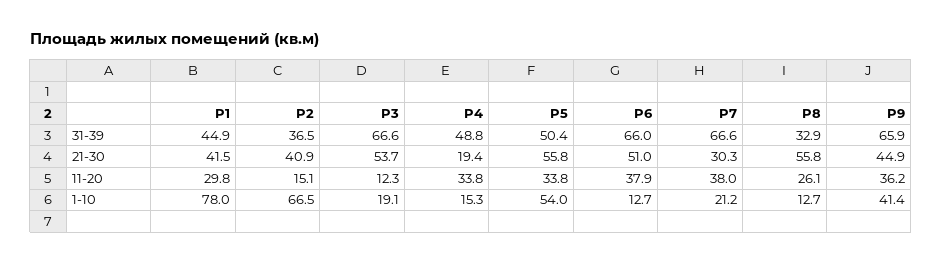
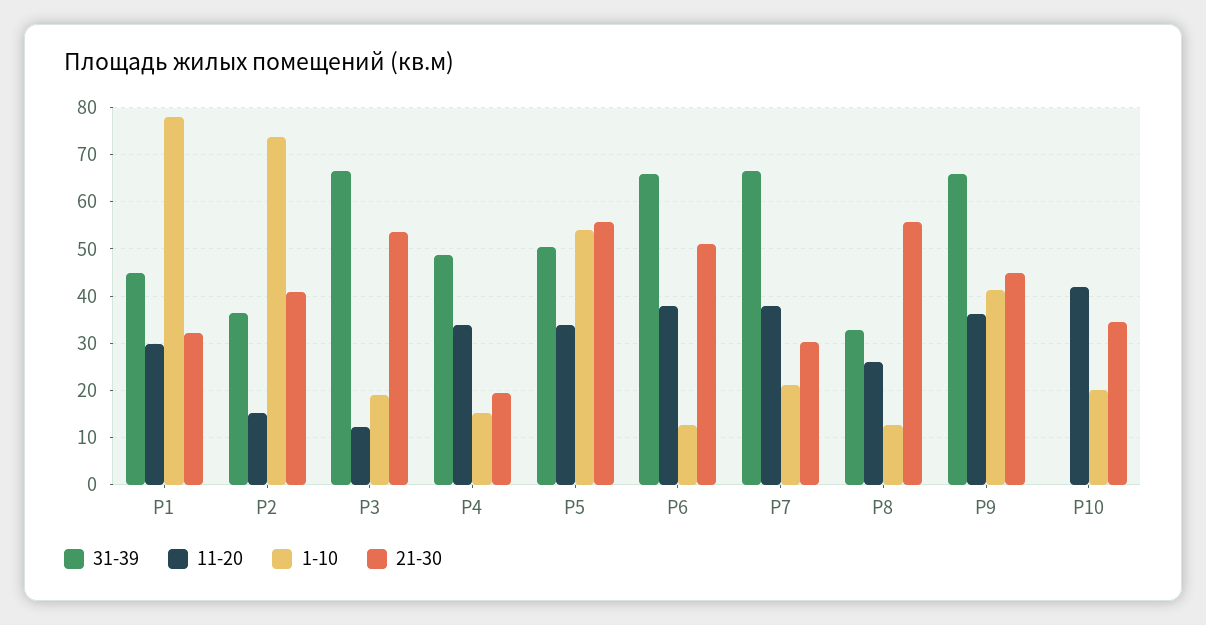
21-30, P1: 41.5 -> 32
1-10, P2: 66.5 -> 74
31-39, P10: none -> 0
11-20, P10: none -> 42
1-10, P10: none -> 20
21-30, P10: none -> 34

